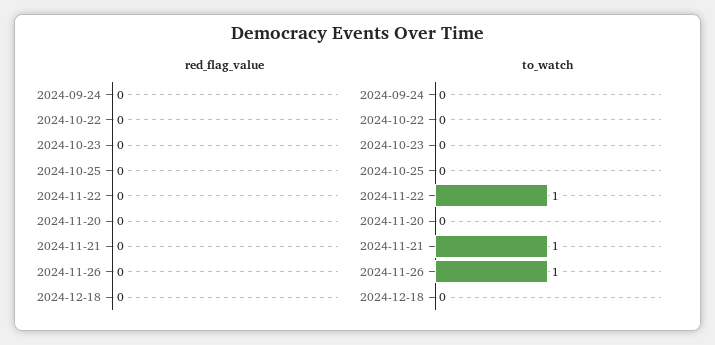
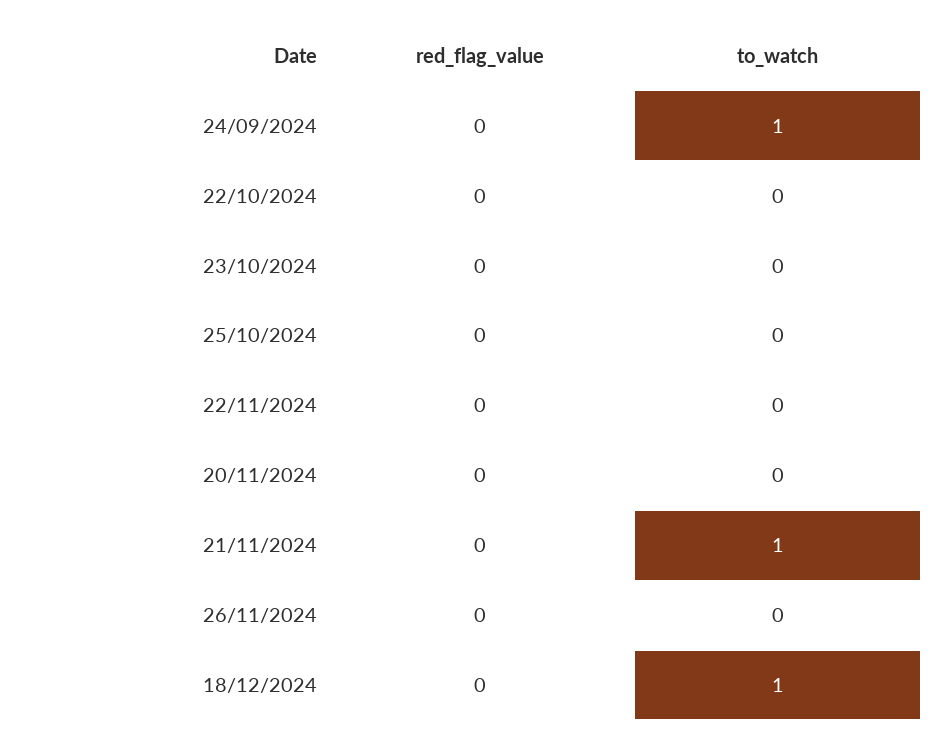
to_watch, 2024-09-24: 0 -> 1
to_watch, 2024-11-22: 1 -> 0
to_watch, 2024-11-26: 1 -> 0
to_watch, 2024-12-18: 0 -> 1

